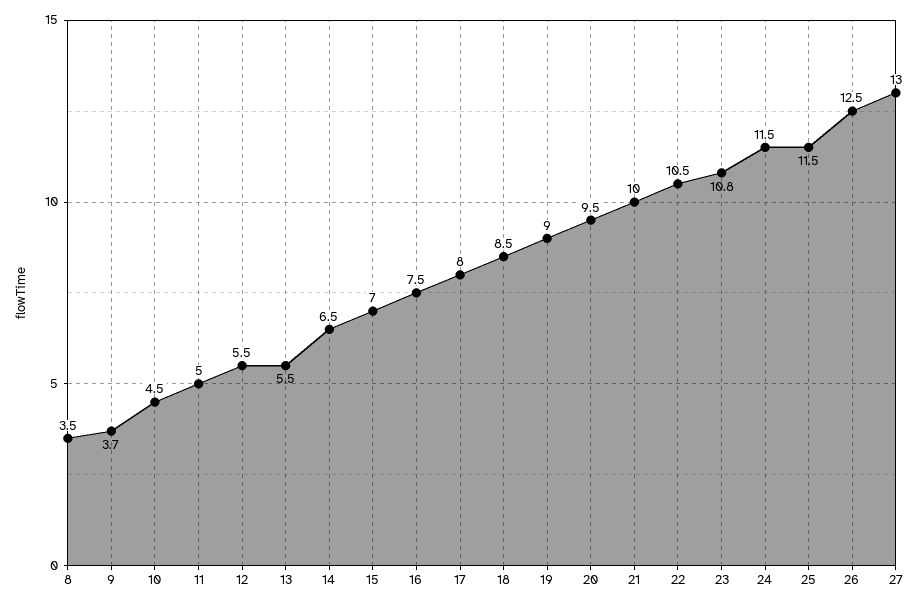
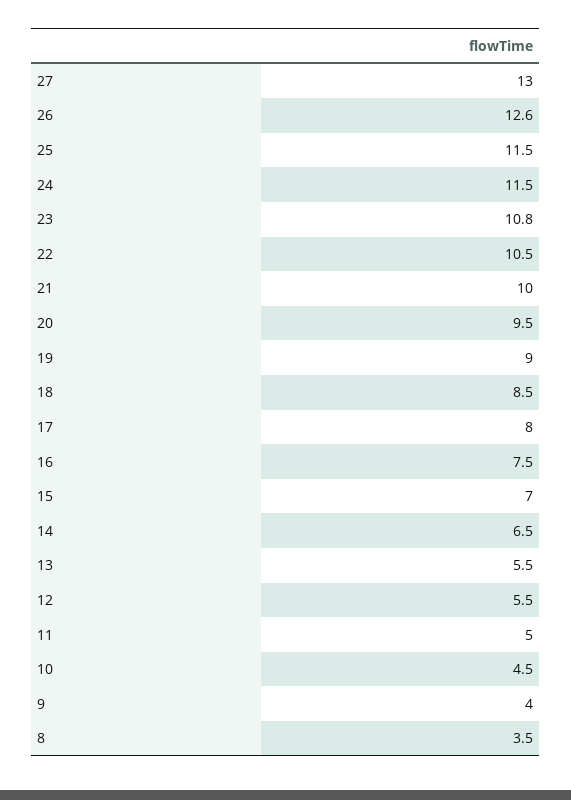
9: 3.7 -> 4
26: 12.5 -> 12.6

